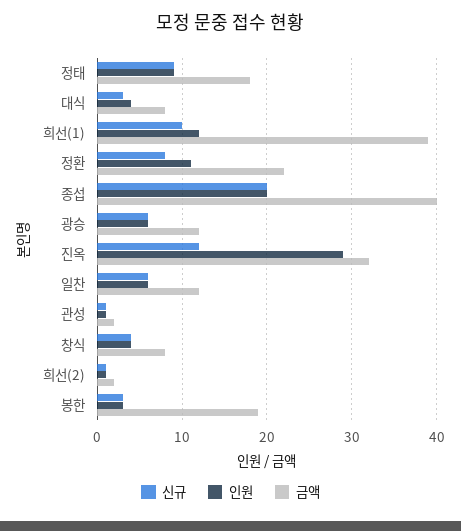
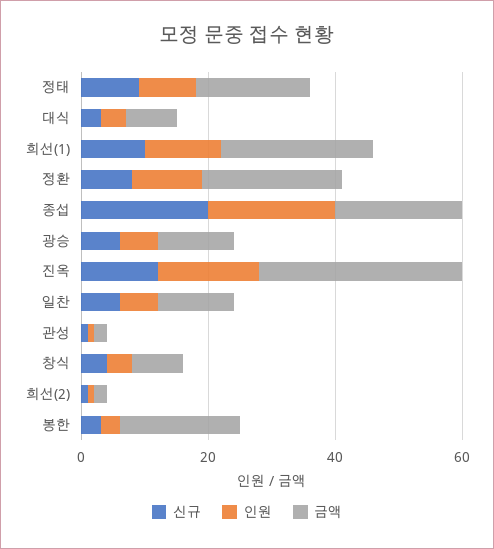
금액, 희선(1): 39 -> 25
금액, 종섭: 40 -> 20
인원, 진옥: 29 -> 15

